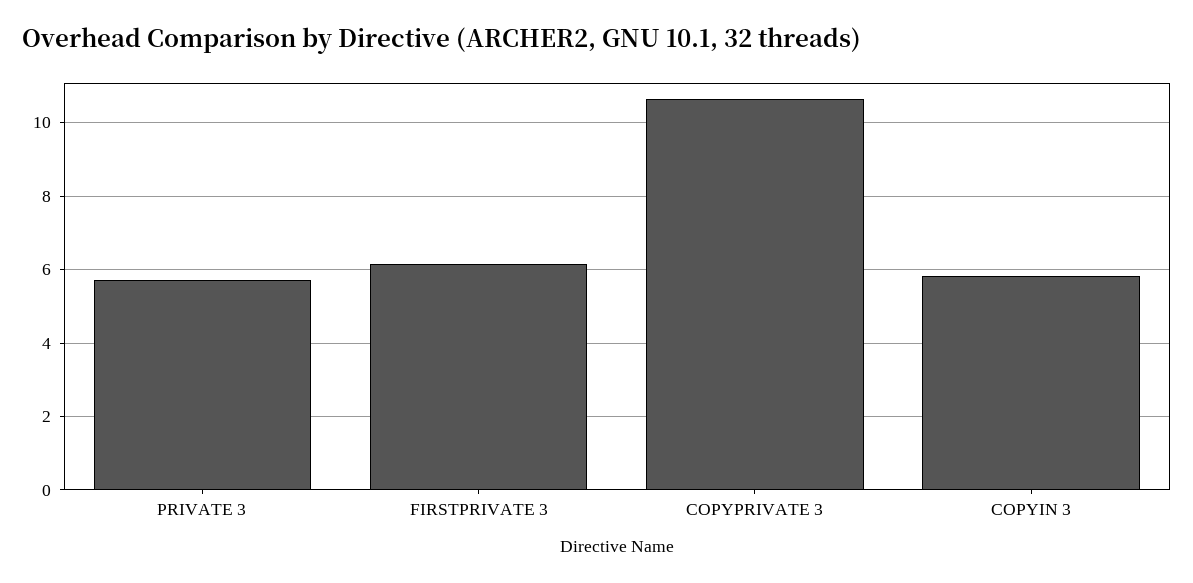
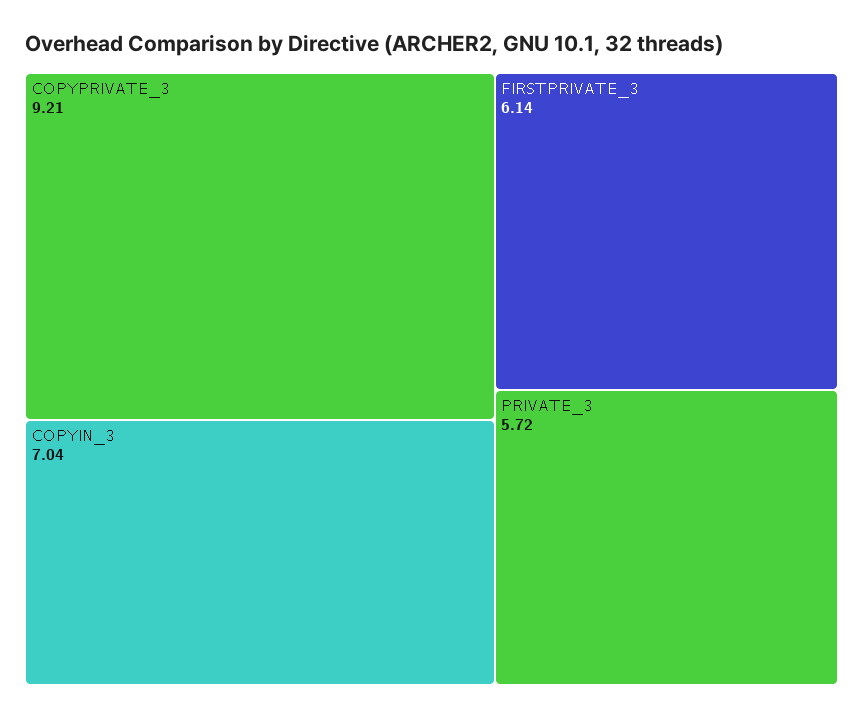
COPYPRIVATE 3: 10.6 -> 9.21
COPYIN 3: 5.8 -> 7.04

